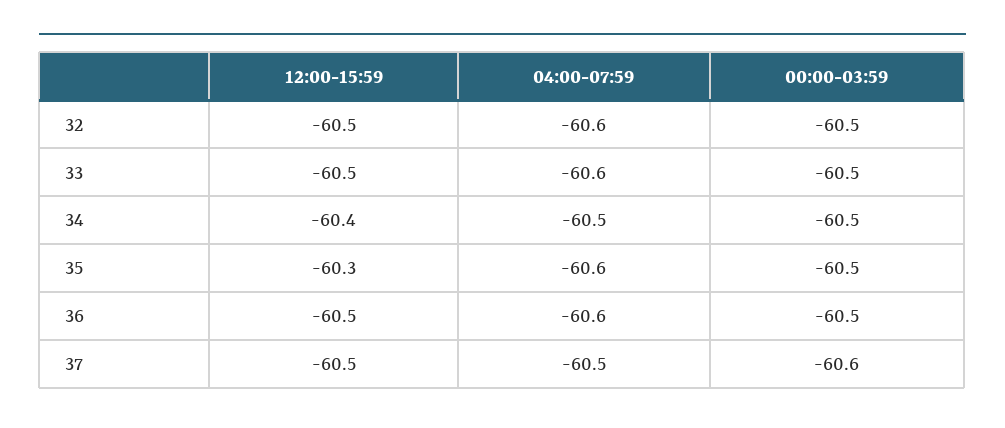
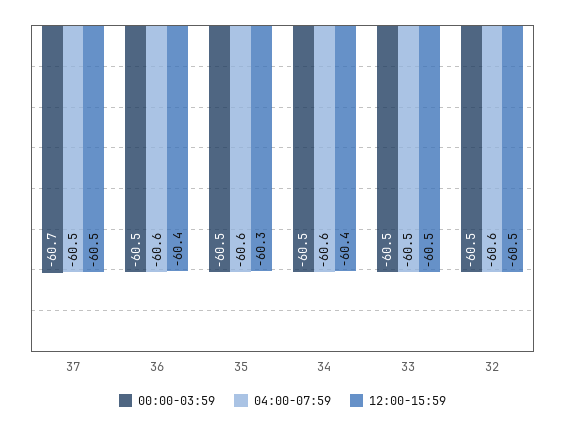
04:00-07:59, 33: -60.6 -> -60.5
04:00-07:59, 34: -60.5 -> -60.6
12:00-15:59, 36: -60.5 -> -60.4
00:00-03:59, 37: -60.6 -> -60.7

